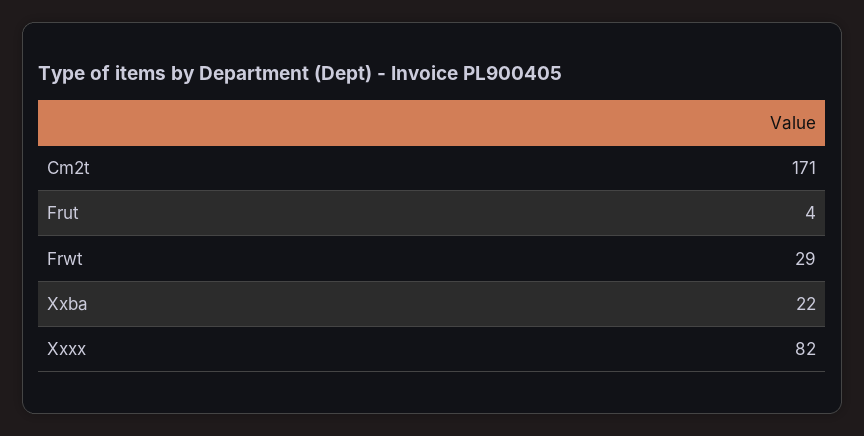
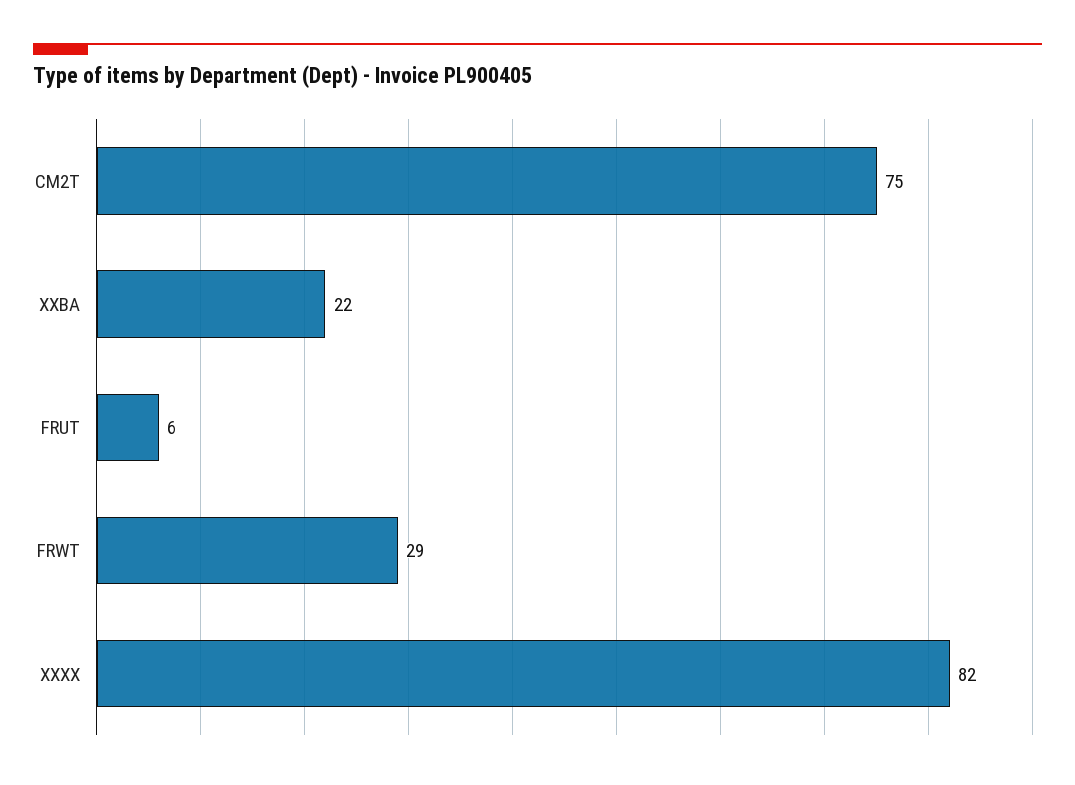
Cm2t: 171 -> 75
Frut: 4 -> 6

